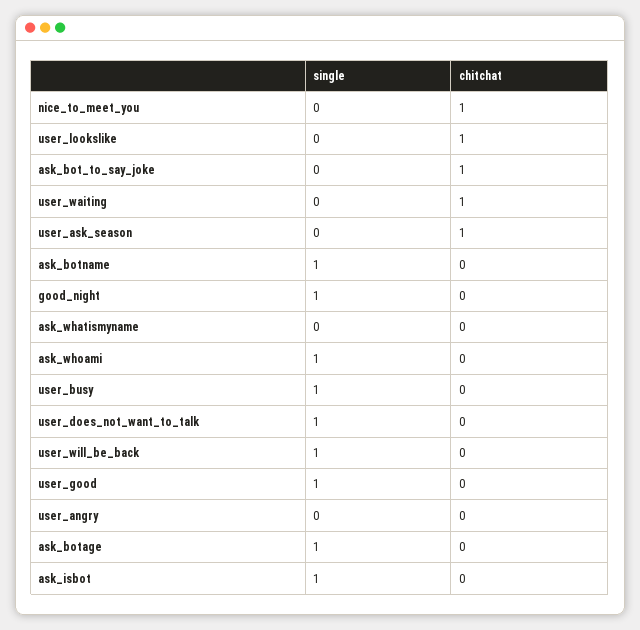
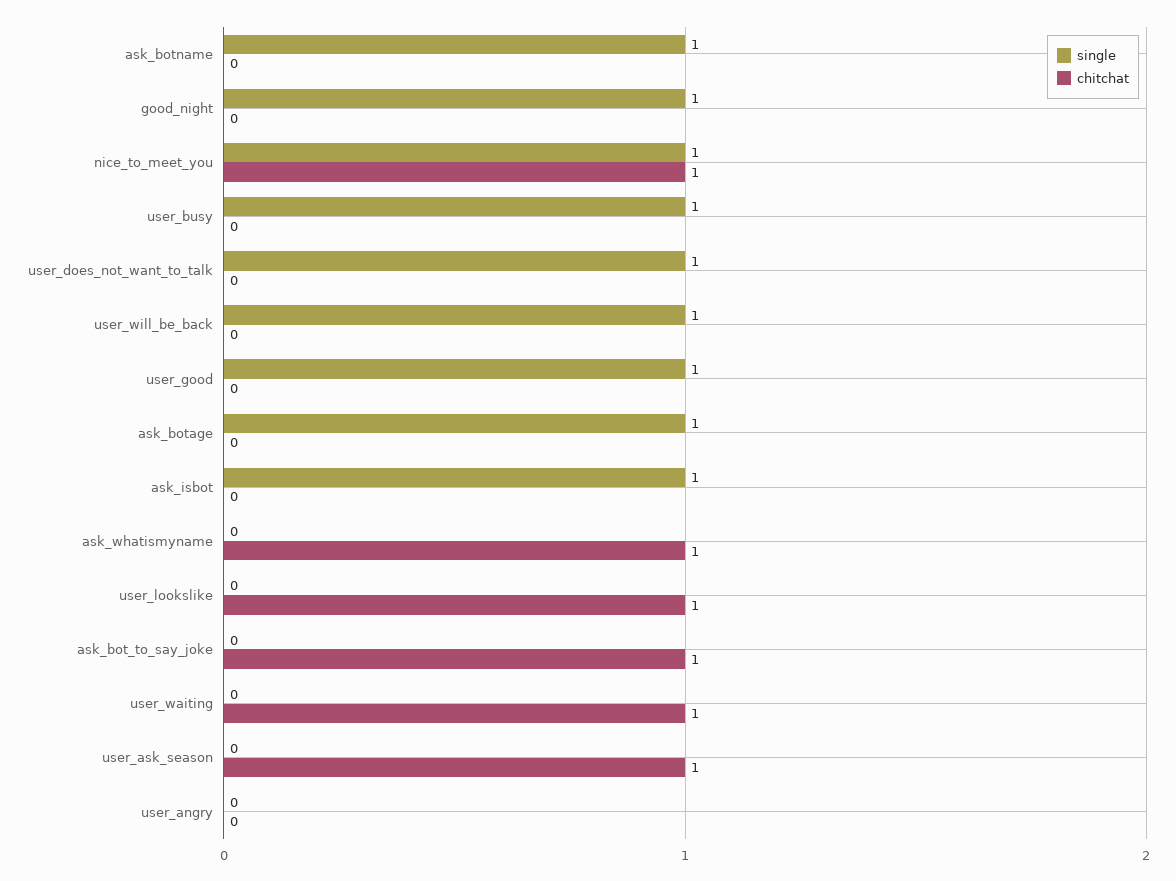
single, nice_to_meet_you: 0 -> 1
chitchat, ask_whatismyname: 0 -> 1
single, ask_whoami: 1 -> none
chitchat, ask_whoami: 0 -> none

